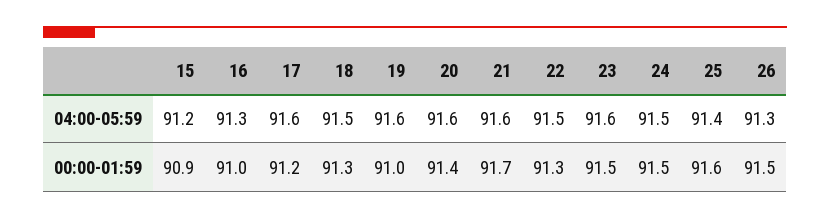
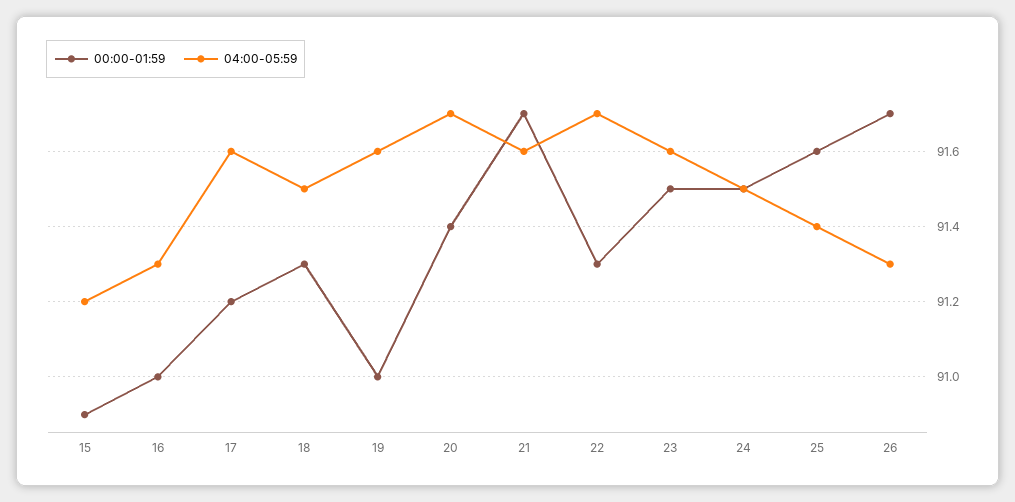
04:00-05:59, 20: 91.6 -> 91.7
04:00-05:59, 22: 91.5 -> 91.7
00:00-01:59, 26: 91.5 -> 91.7

